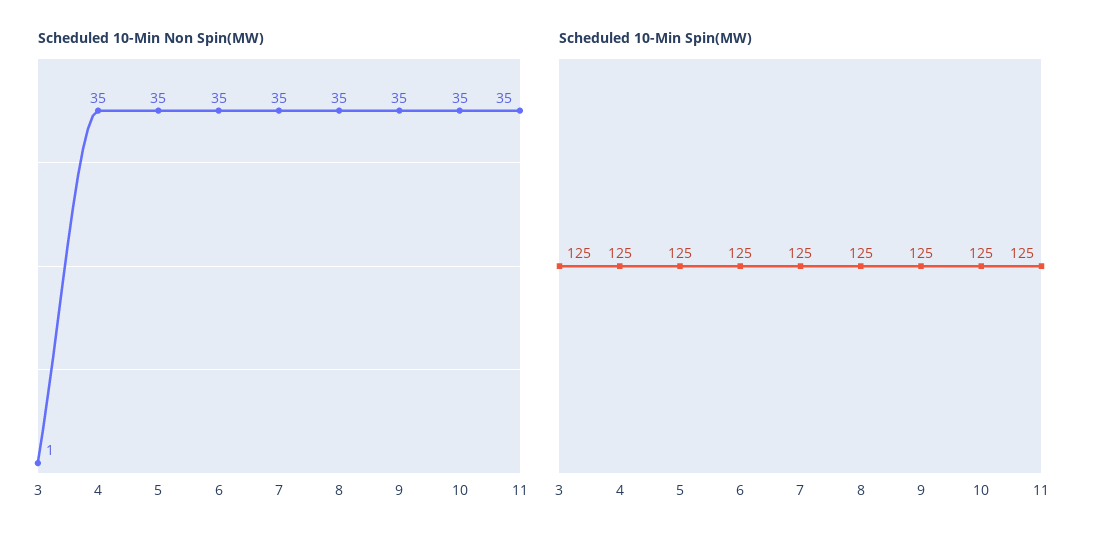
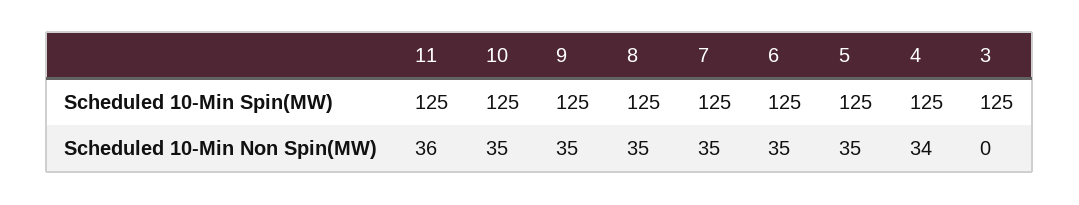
Scheduled 10-Min Non Spin(MW), 3: 1 -> 0
Scheduled 10-Min Non Spin(MW), 4: 35 -> 34
Scheduled 10-Min Non Spin(MW), 11: 35 -> 36

